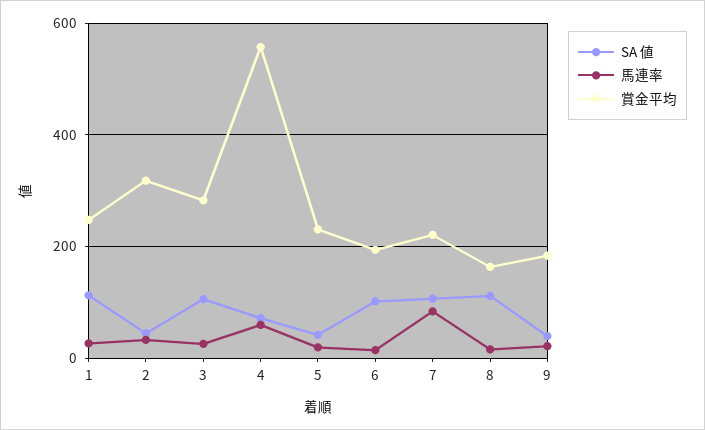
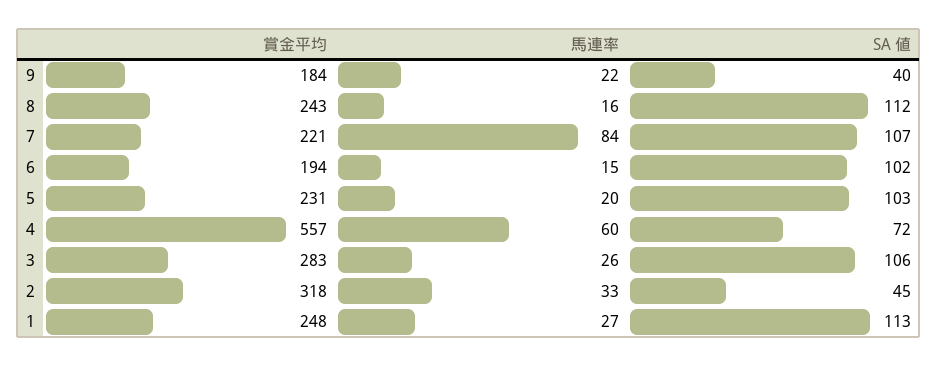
SA 値, 5: 40 -> 103
賞金平均, 8: 160 -> 243

